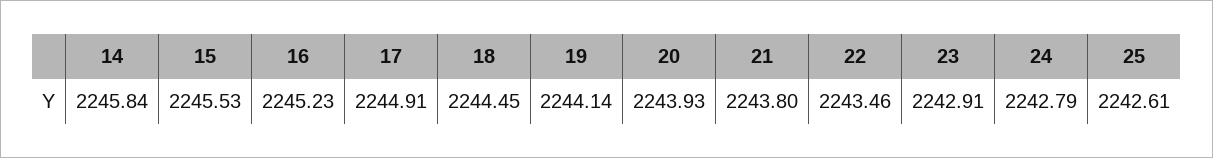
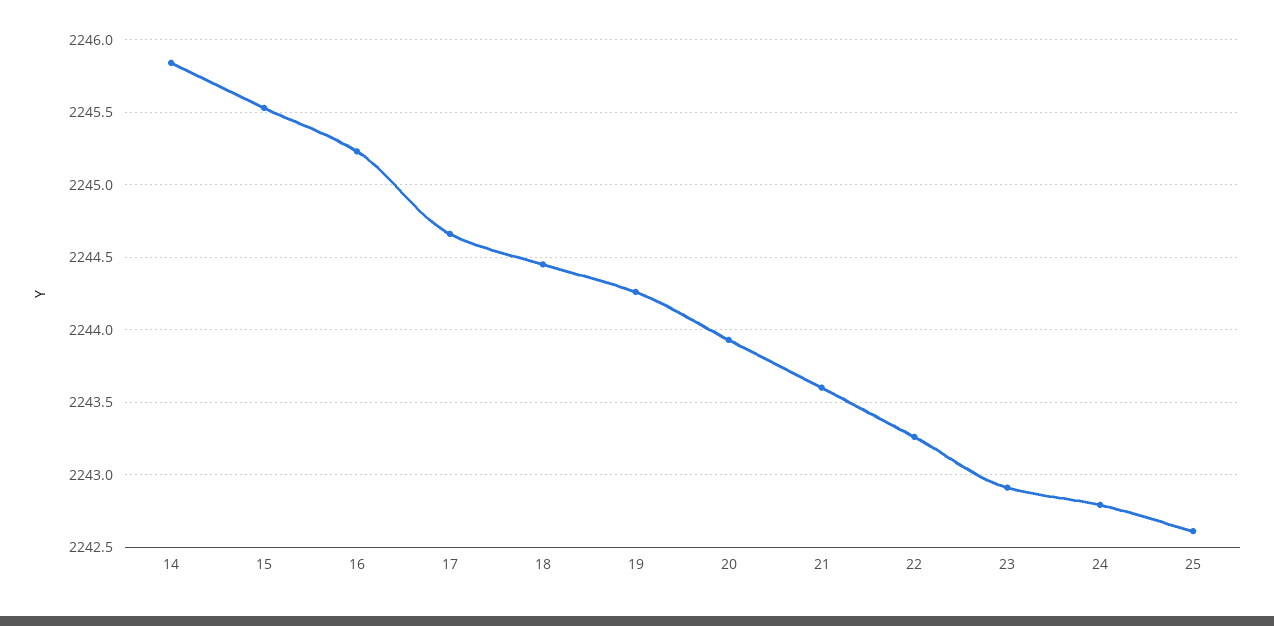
17: 2244.91 -> 2244.65
19: 2244.14 -> 2244.25
21: 2243.8 -> 2243.6
22: 2243.46 -> 2243.25

